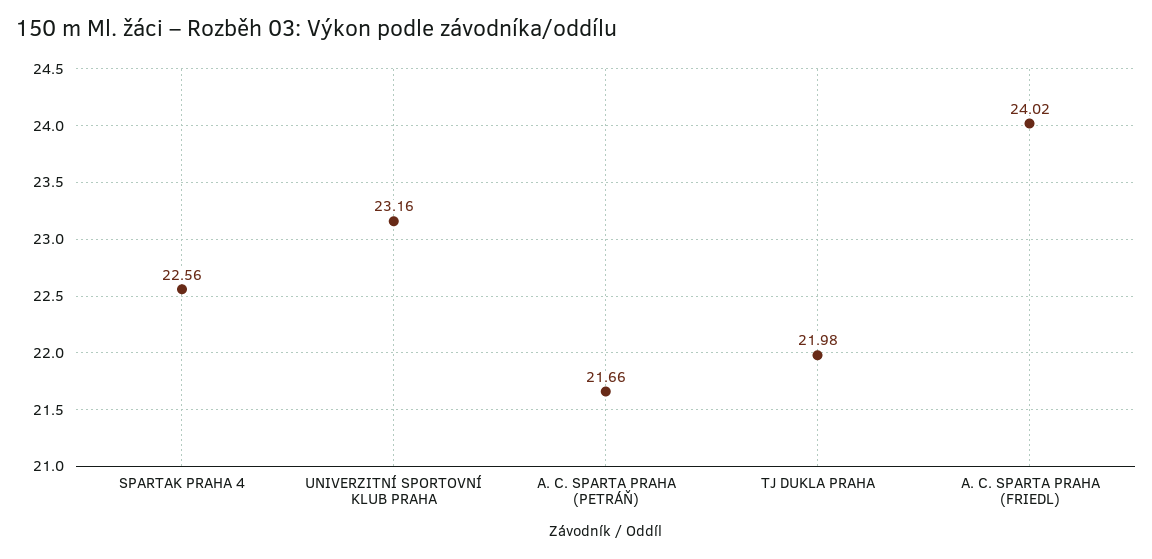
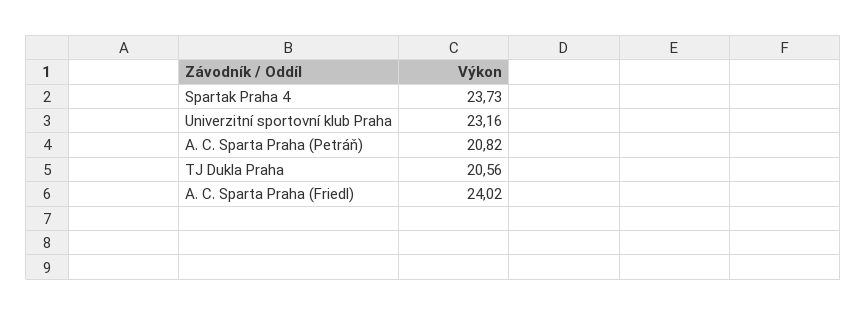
SPARTAK PRAHA 4: 22.56 -> 23.73
A. C. SPARTA PRAHA (PETRÁŇ): 21.66 -> 20.82
TJ DUKLA PRAHA: 21.98 -> 20.56

